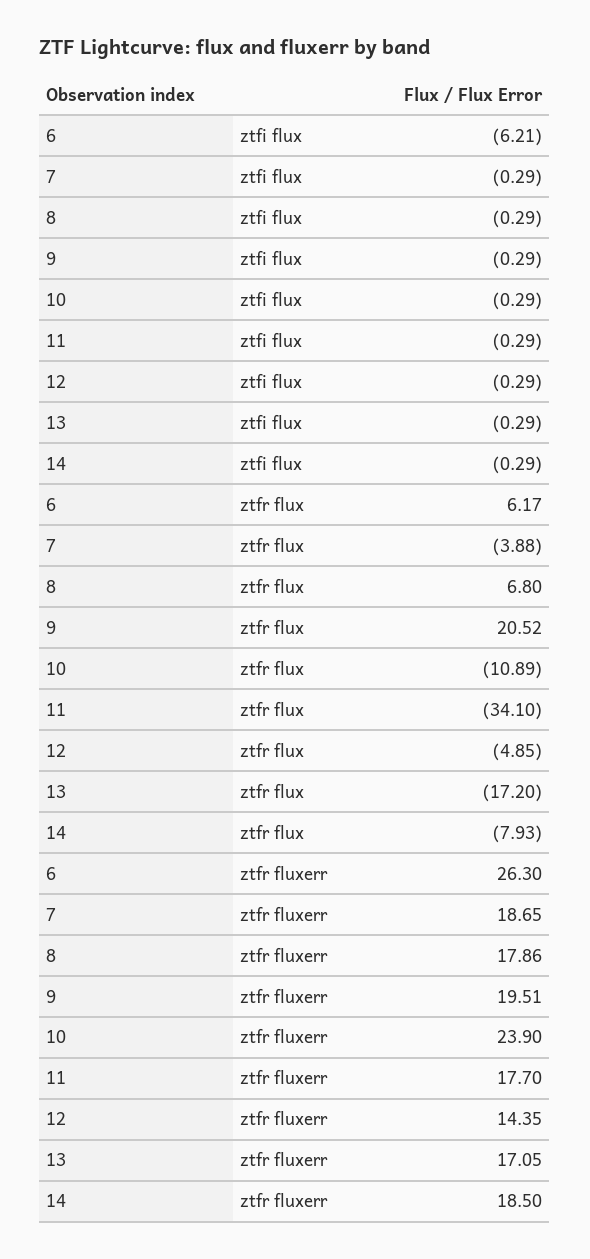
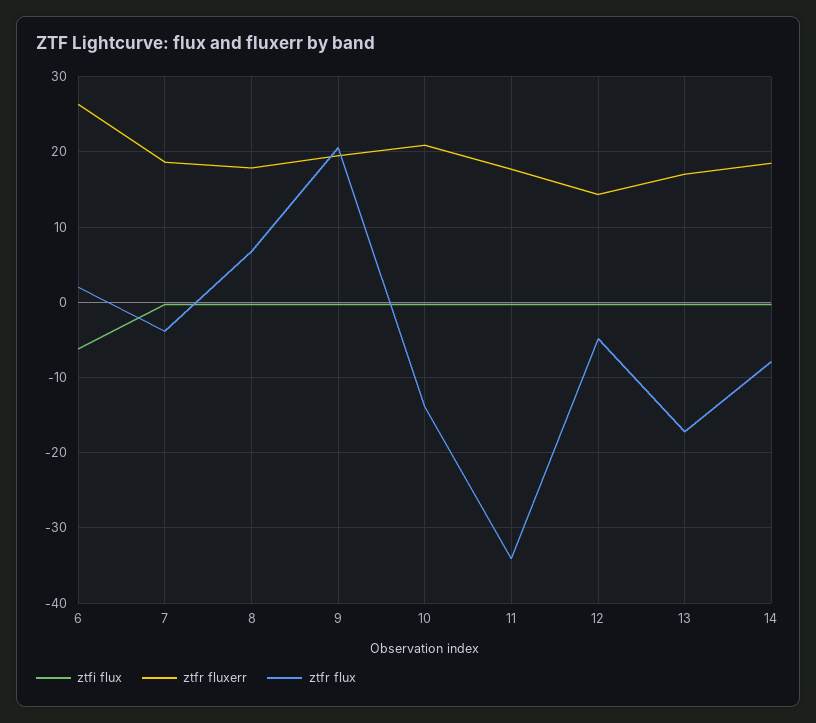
ztfr flux, 6: 6.17 -> 2
ztfr flux, 10: -10.89 -> -14
ztfr fluxerr, 10: 23.9 -> 21

